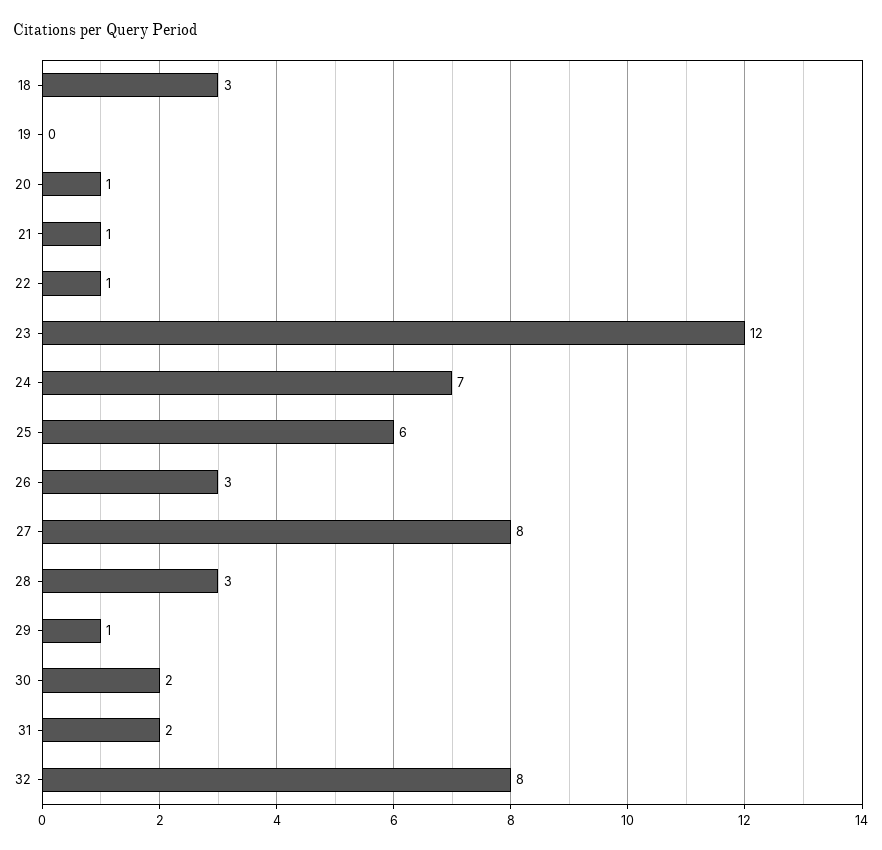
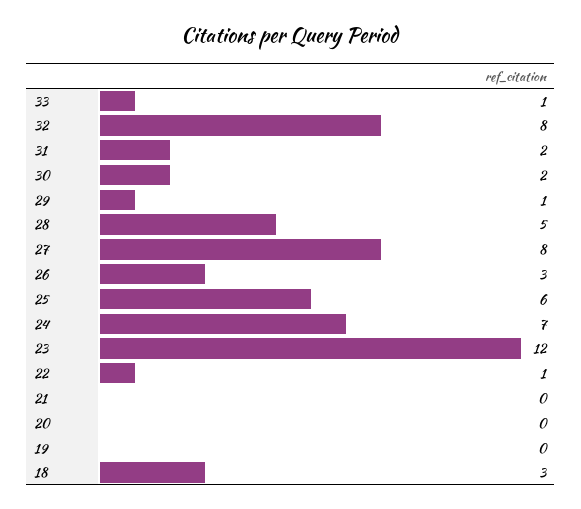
20: 1 -> 0
21: 1 -> 0
28: 3 -> 5
33: none -> 1

